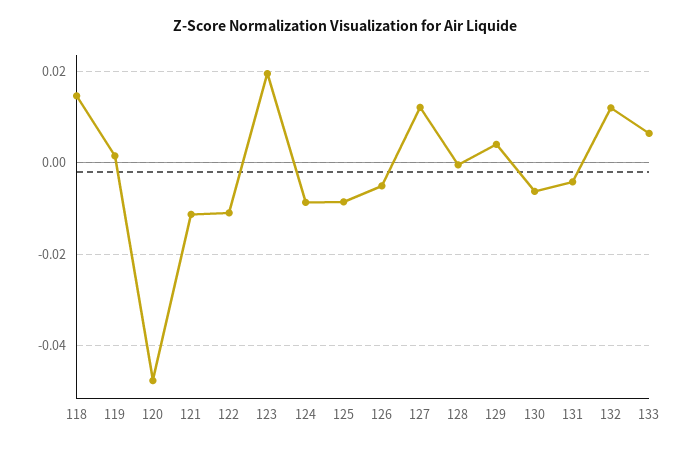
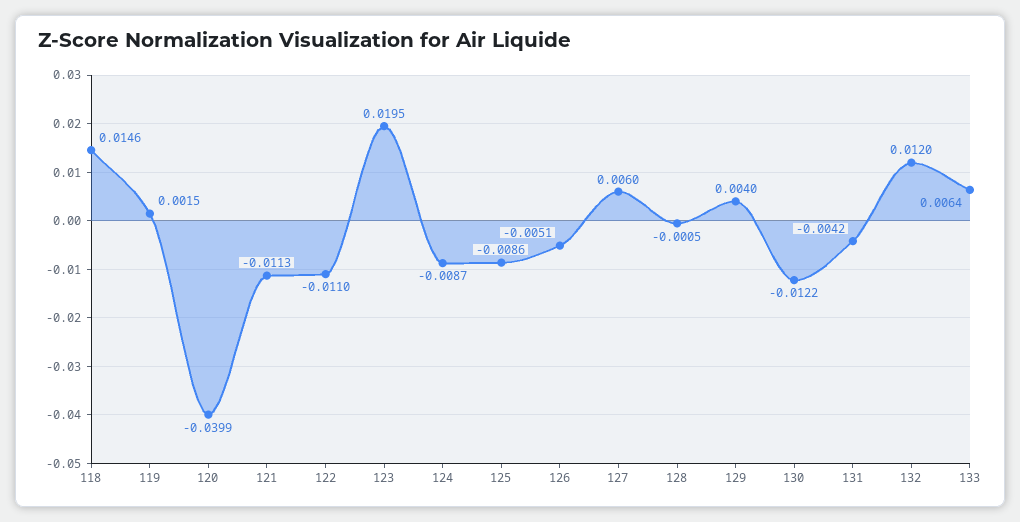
120: -0.048 -> -0.0399
127: 0.012 -> 0.006
130: -0.006 -> -0.0122

